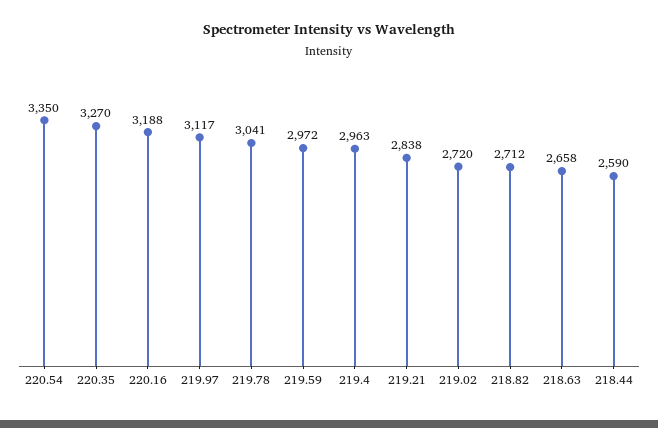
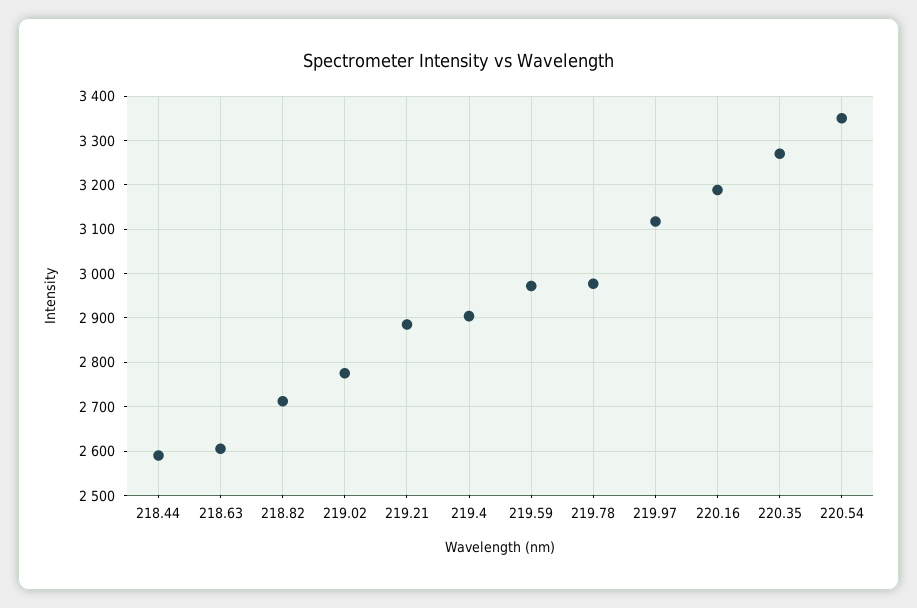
219.78: 3041 -> 2980
219.4: 2963 -> 2900
219.21: 2838 -> 2880
219.02: 2720 -> 2780
218.63: 2658 -> 2600

